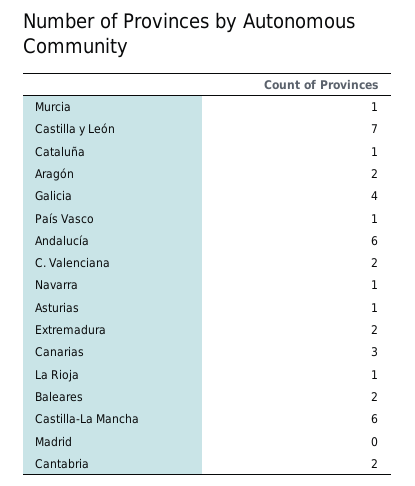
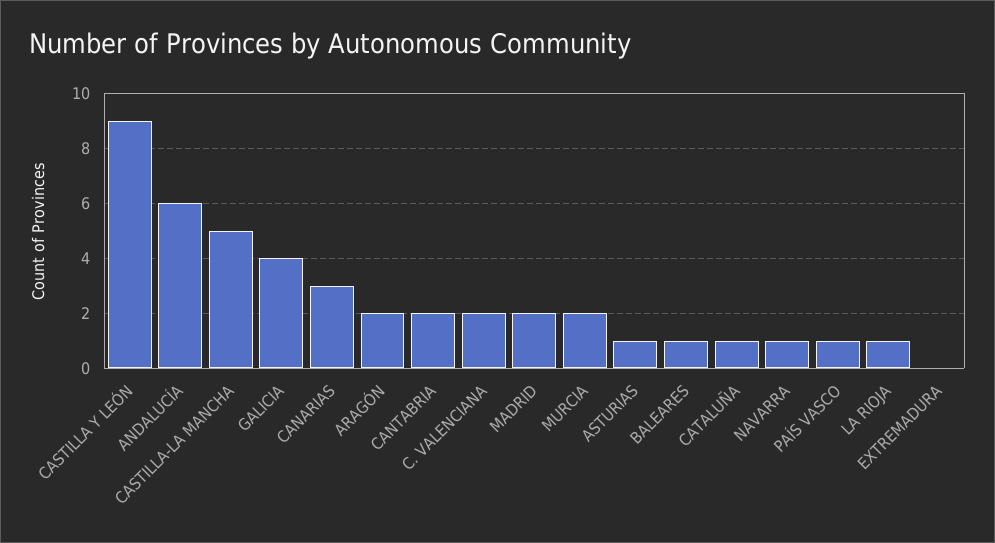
Murcia: 1 -> 2
Castilla y León: 7 -> 9
Extremadura: 2 -> 0
Baleares: 2 -> 1
Castilla-La Mancha: 6 -> 5
Madrid: 0 -> 2

